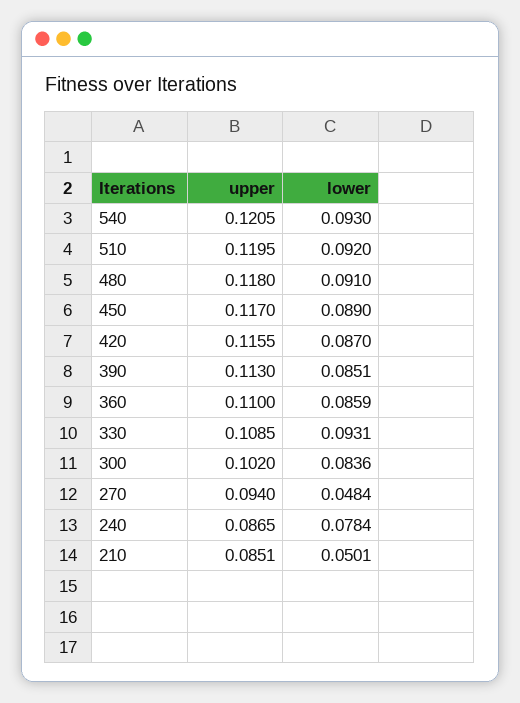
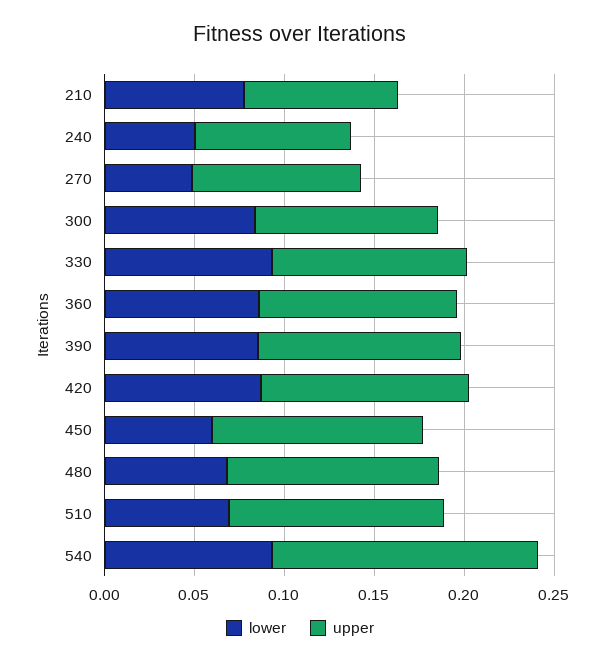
upper, 540: 0.1205 -> 0.15
lower, 510: 0.092 -> 0.07
lower, 480: 0.091 -> 0.07
lower, 450: 0.089 -> 0.06
lower, 240: 0.0784 -> 0.05
lower, 210: 0.0501 -> 0.08

